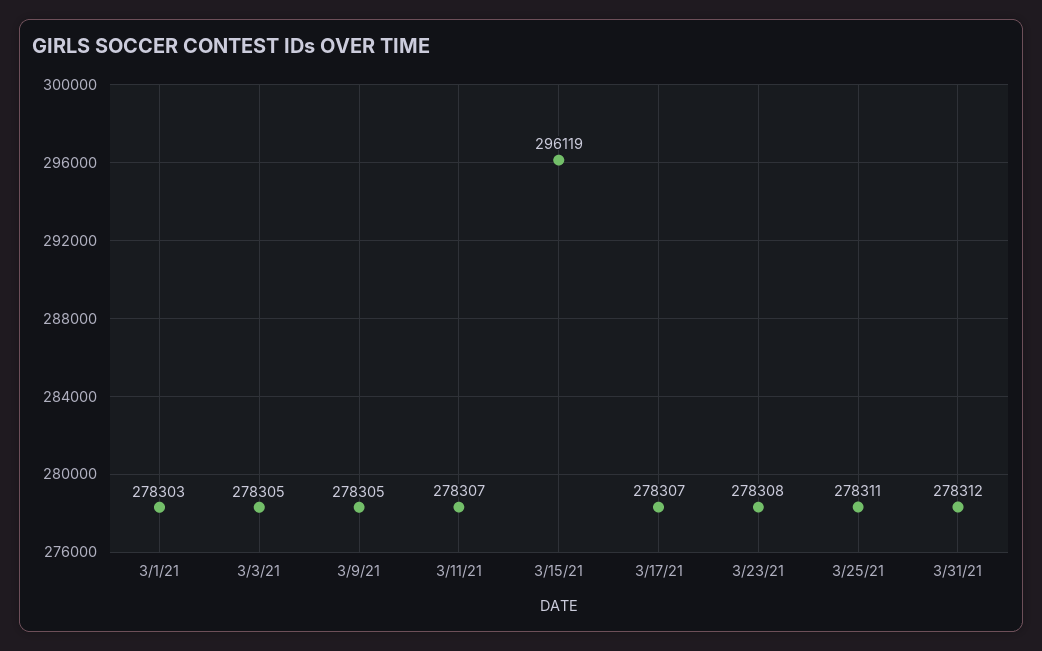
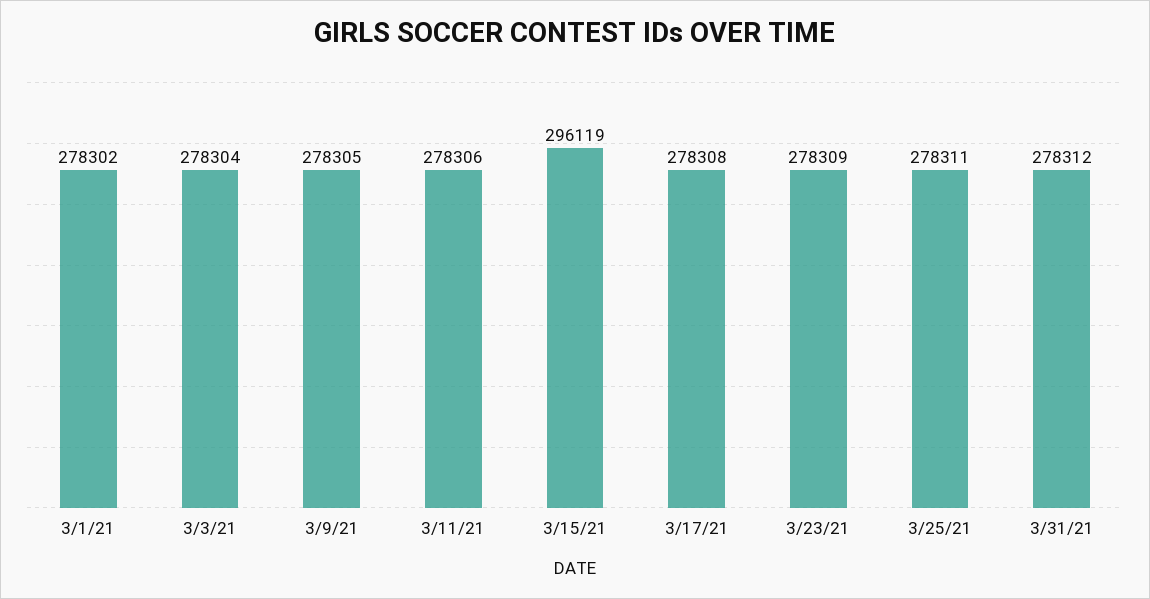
3/1/21: 278303 -> 278302
3/3/21: 278305 -> 278304
3/11/21: 278307 -> 278306
3/17/21: 278307 -> 278308
3/23/21: 278308 -> 278309

